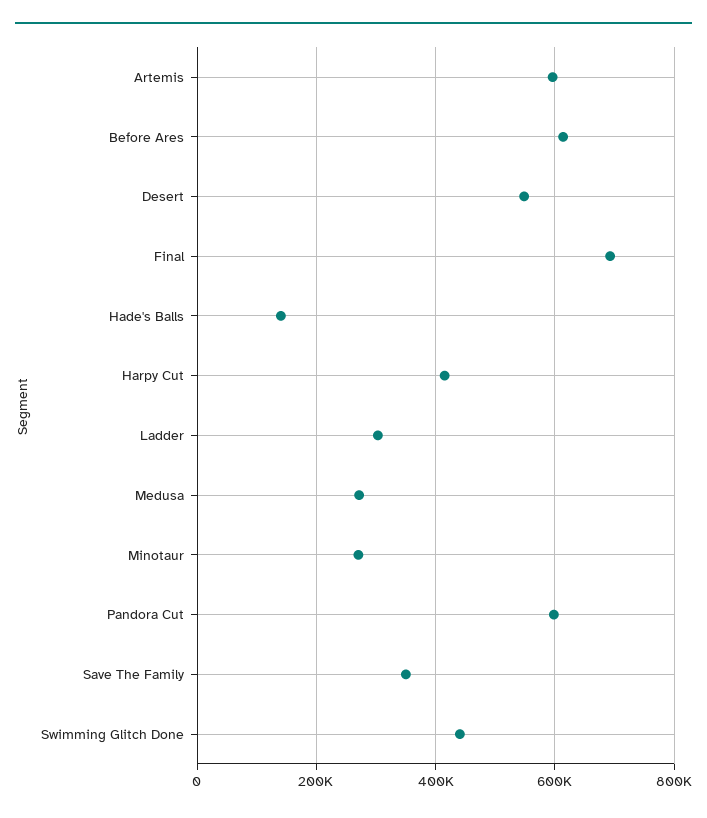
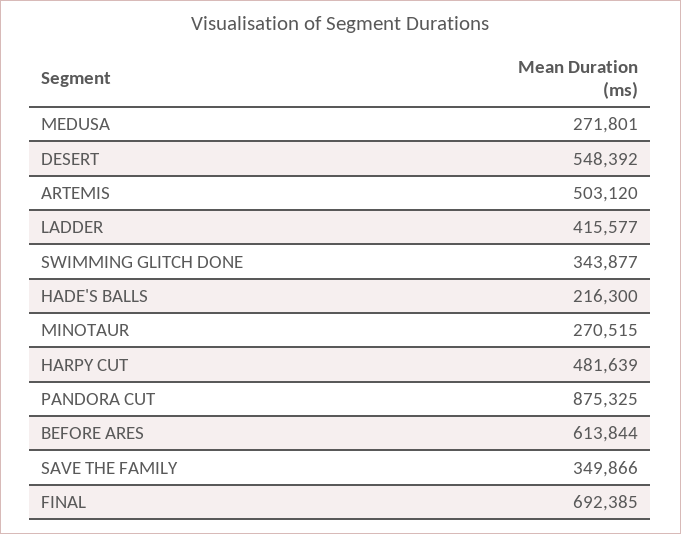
Artemis: 600000 -> 503120
Hade's Balls: 140000 -> 216300
Harpy Cut: 420000 -> 481639
Ladder: 300000 -> 415577
Pandora Cut: 600000 -> 875325
Swimming Glitch Done: 440000 -> 343877

